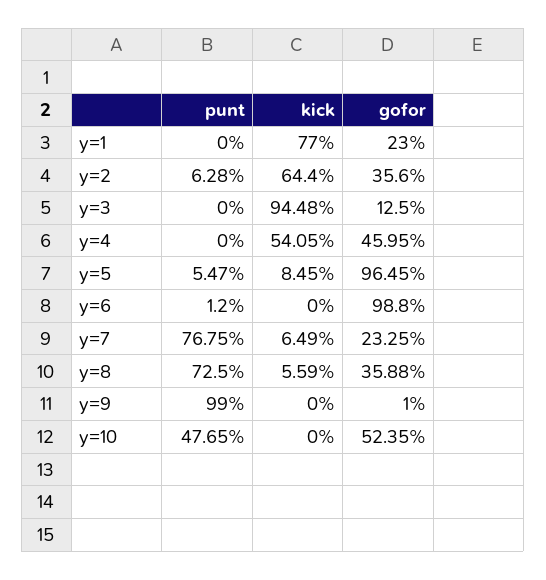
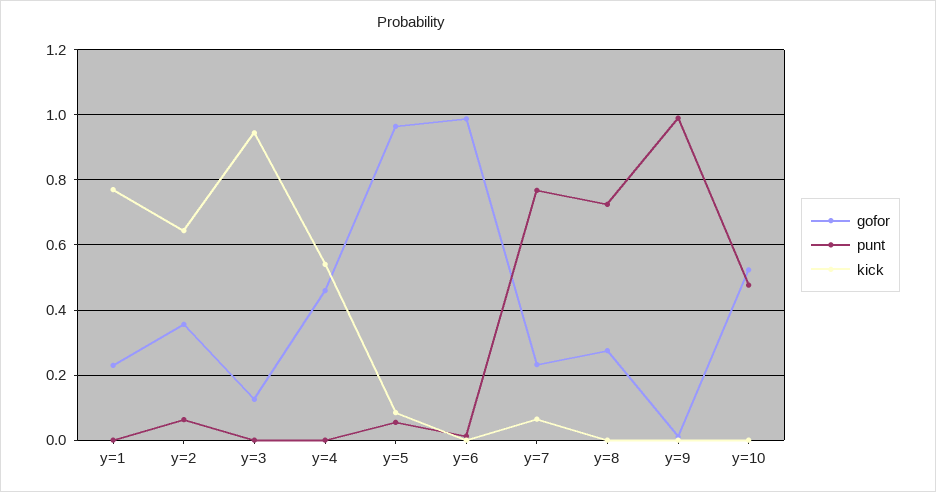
kick, y=8: 0.0559 -> 0
gofor, y=8: 0.3588 -> 0.28

